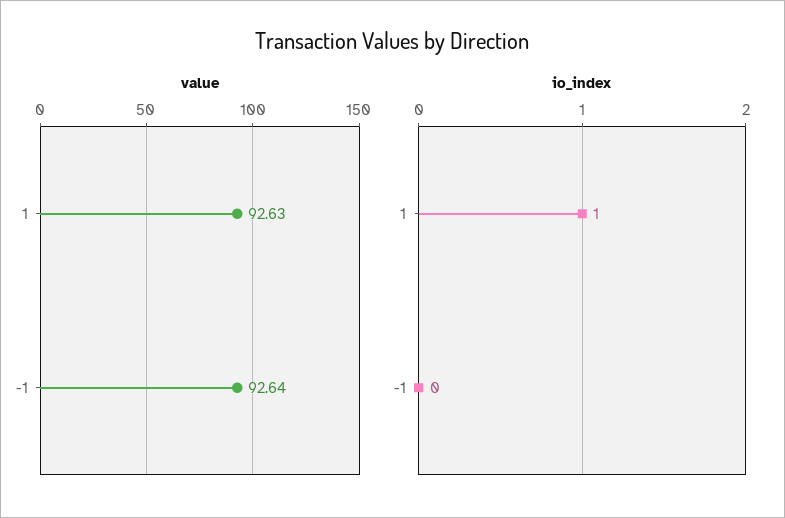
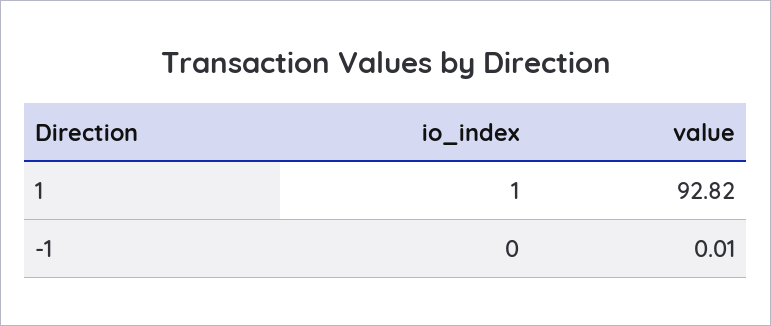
value, 1: 92.63 -> 92.82
value, -1: 92.64 -> 0.01

